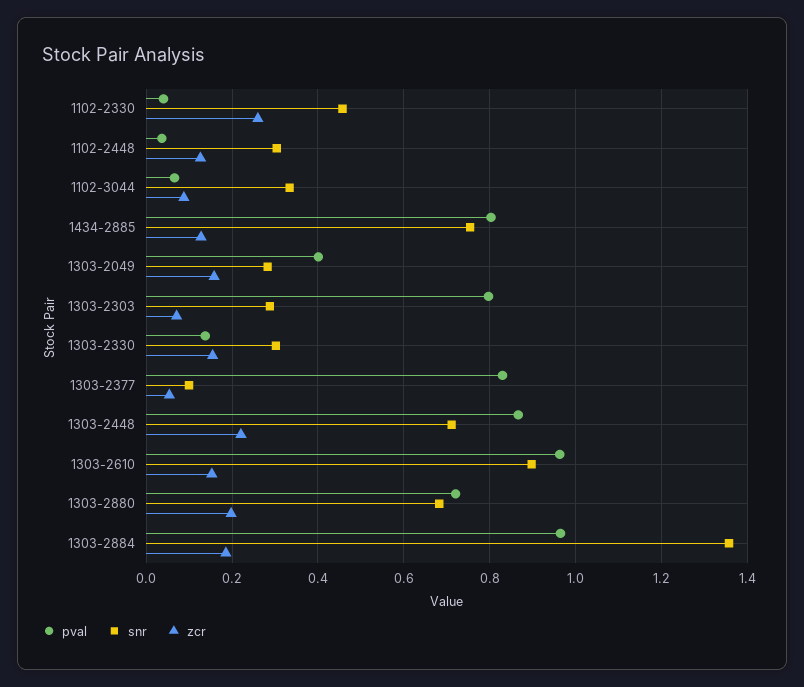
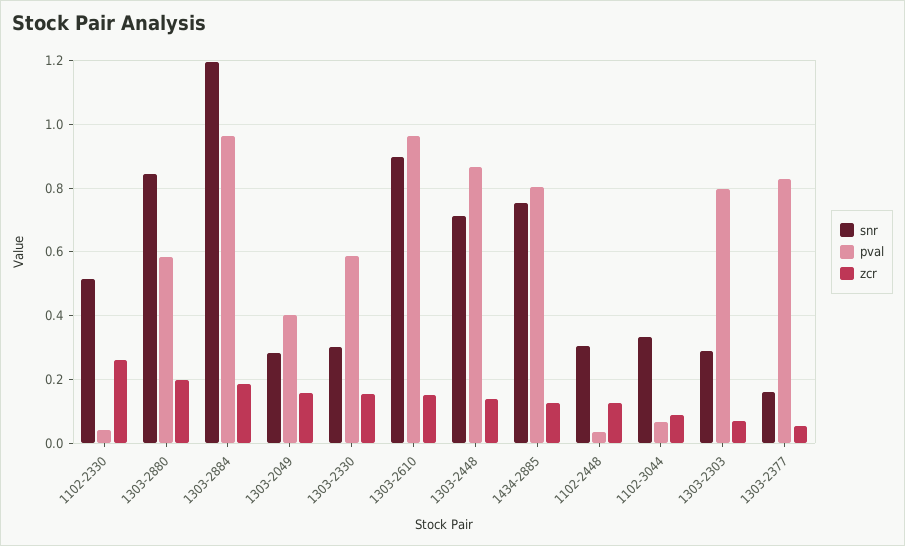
snr, 1102-2330: 0.46 -> 0.52
pval, 1303-2330: 0.14 -> 0.58
snr, 1303-2377: 0.1 -> 0.16
zcr, 1303-2448: 0.22 -> 0.14
pval, 1303-2880: 0.72 -> 0.58
snr, 1303-2880: 0.68 -> 0.84
snr, 1303-2884: 1.36 -> 1.2

